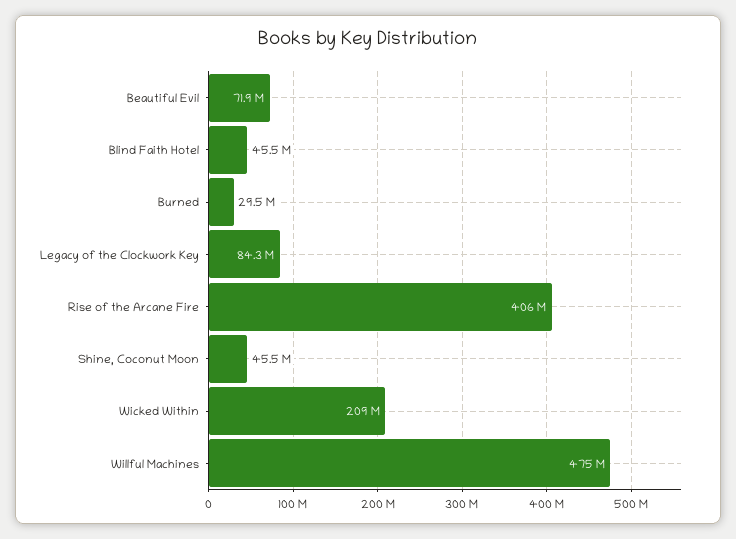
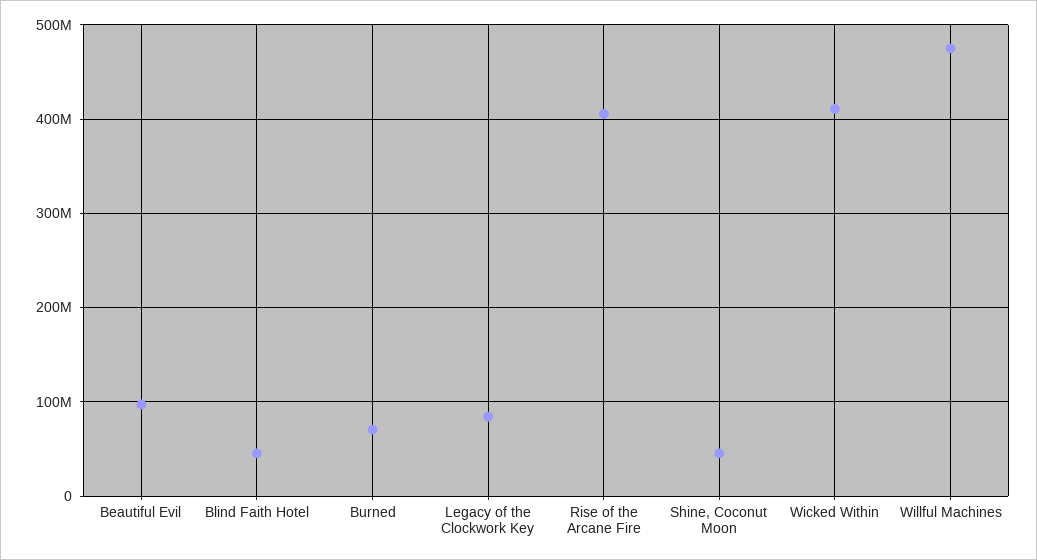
Beautiful Evil: 71900000 -> 100000000
Burned: 29500000 -> 70000000
Wicked Within: 209000000 -> 410000000

